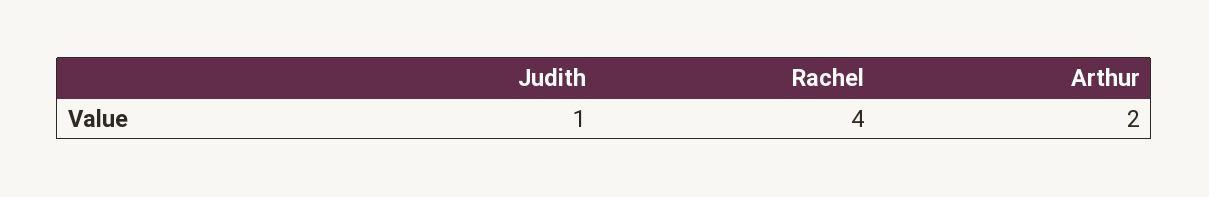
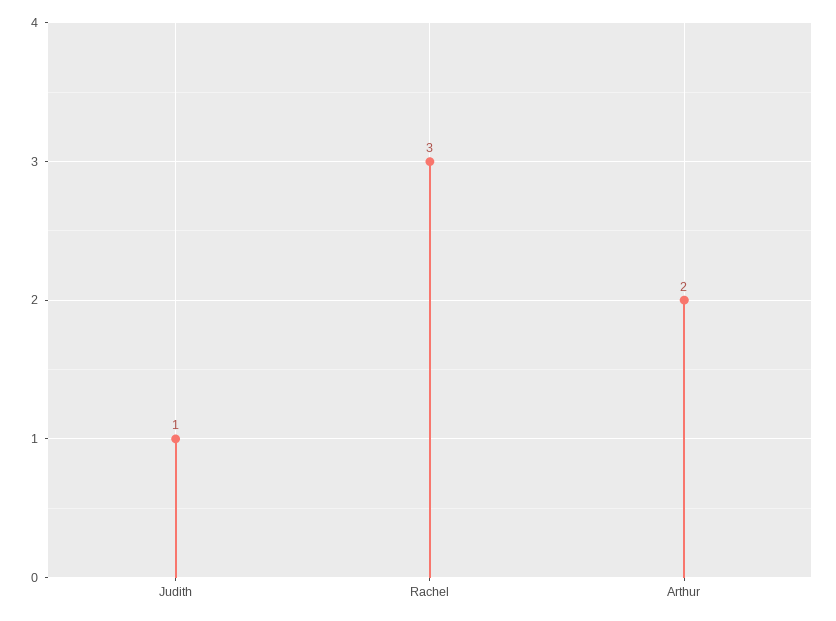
Rachel: 4 -> 3

